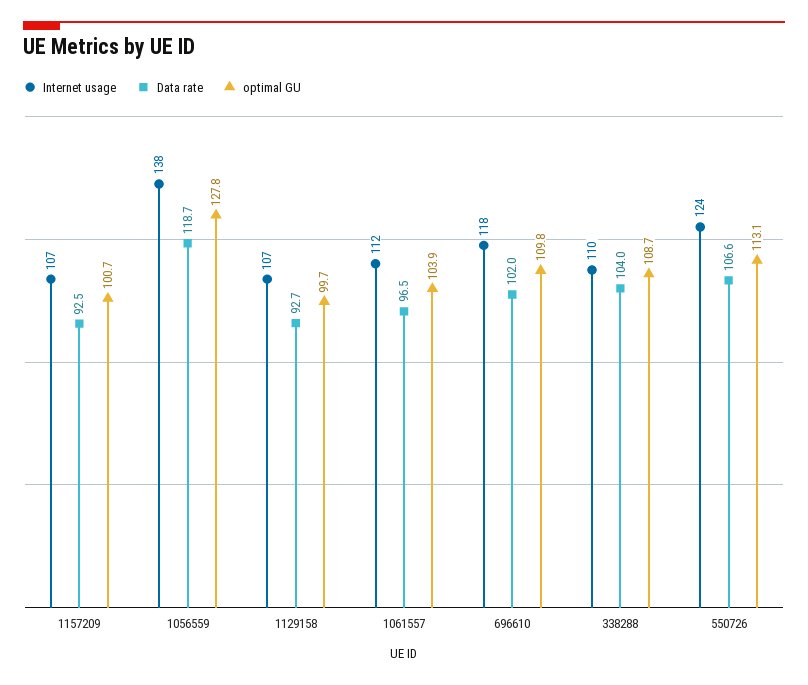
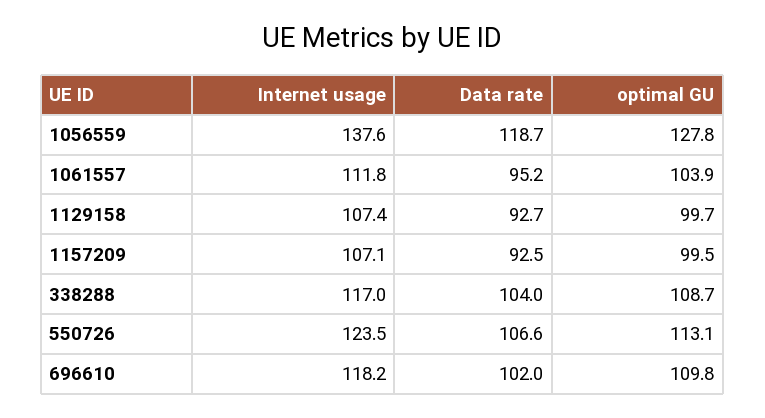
optimal GU, 1157209: 100.7 -> 99.5
Data rate, 1061557: 96.5 -> 95.2
Internet usage, 338288: 110 -> 117

